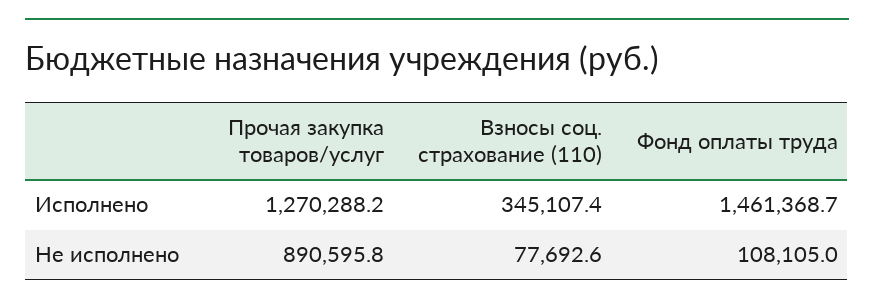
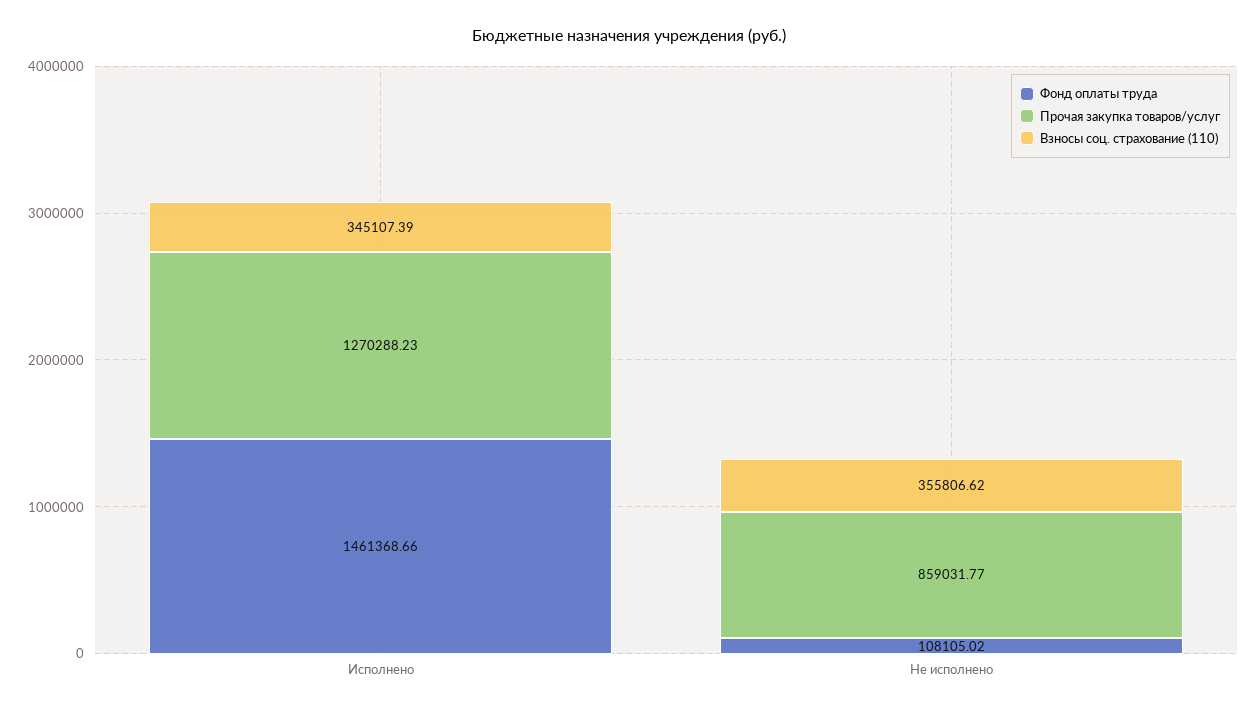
Прочая закупка товаров/услуг, Не исполнено: 890595.8 -> 859031.77
Взносы соц. страхование (110), Не исполнено: 77692.6 -> 355806.62

